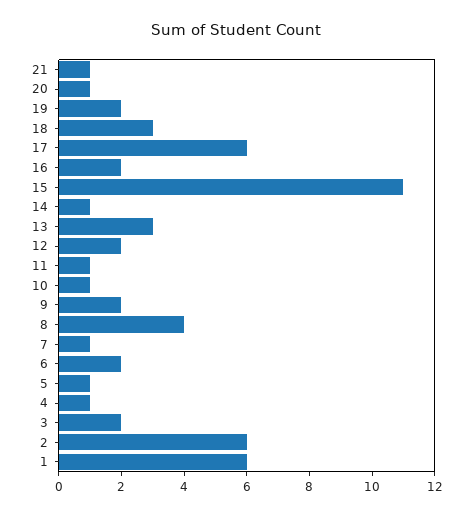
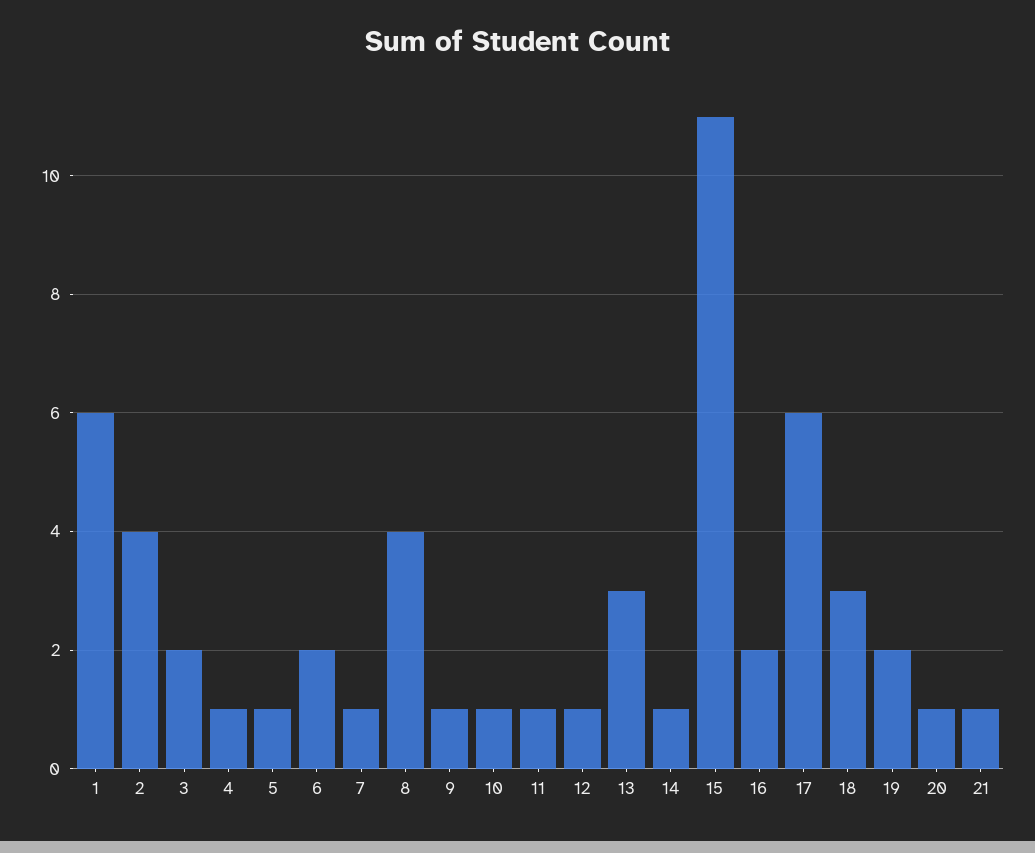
12: 2 -> 1
9: 2 -> 1
2: 6 -> 4

